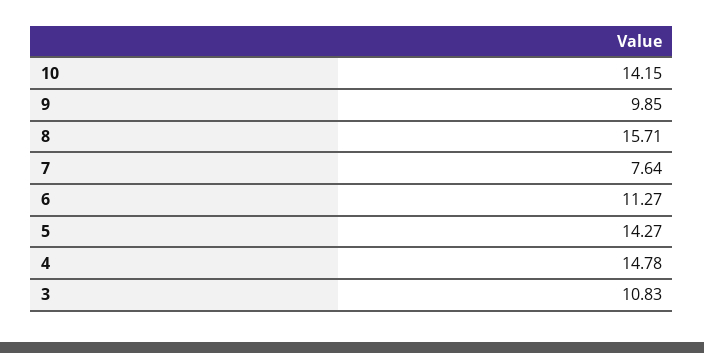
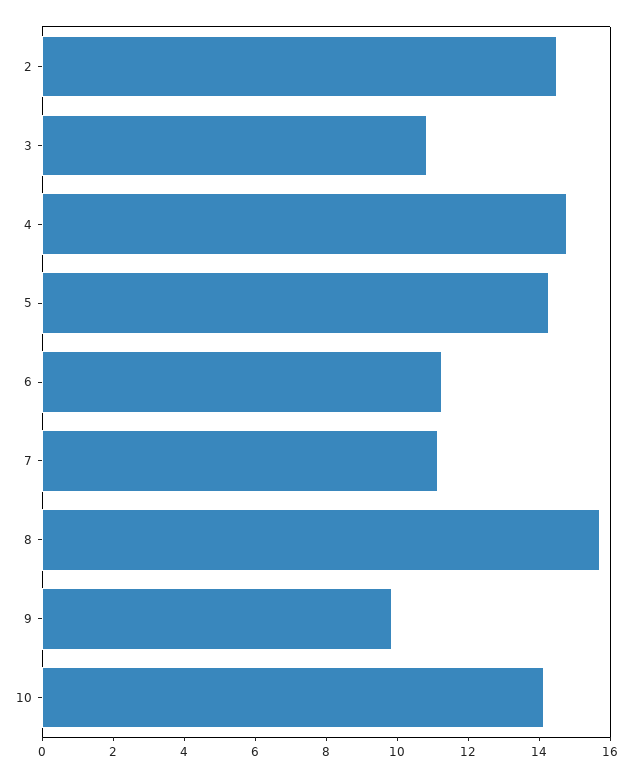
7: 7.64 -> 11
2: none -> 14.5

